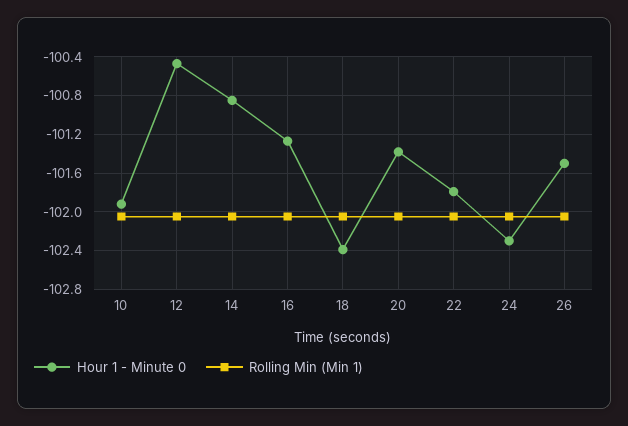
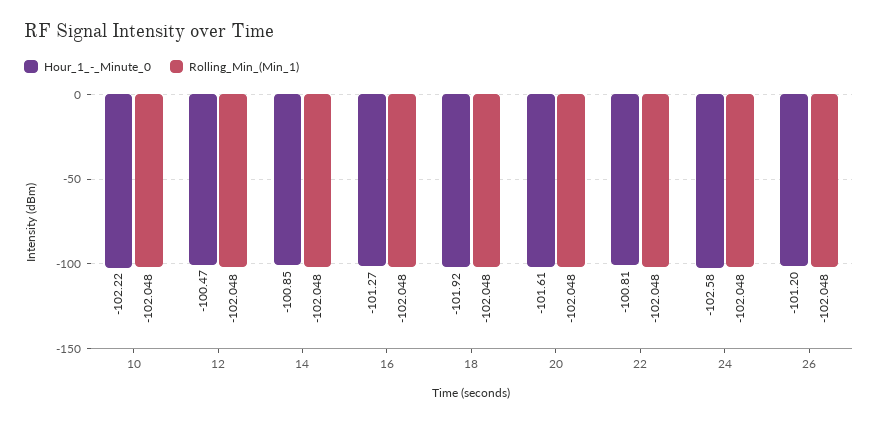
Hour 1 - Minute 0, 10: -101.9 -> -102.22
Hour 1 - Minute 0, 18: -102.4 -> -101.92
Hour 1 - Minute 0, 20: -101.4 -> -101.61
Hour 1 - Minute 0, 22: -101.8 -> -100.81
Hour 1 - Minute 0, 24: -102.3 -> -102.58
Hour 1 - Minute 0, 26: -101.5 -> -101.2

